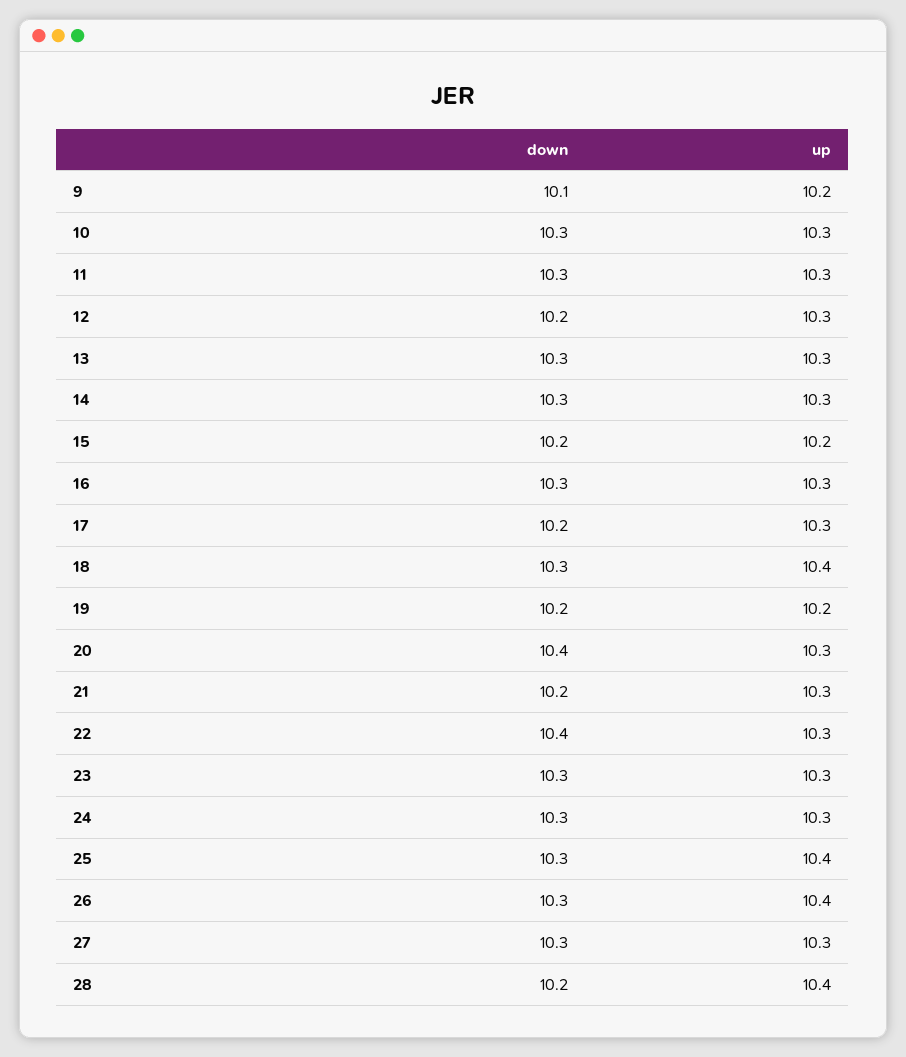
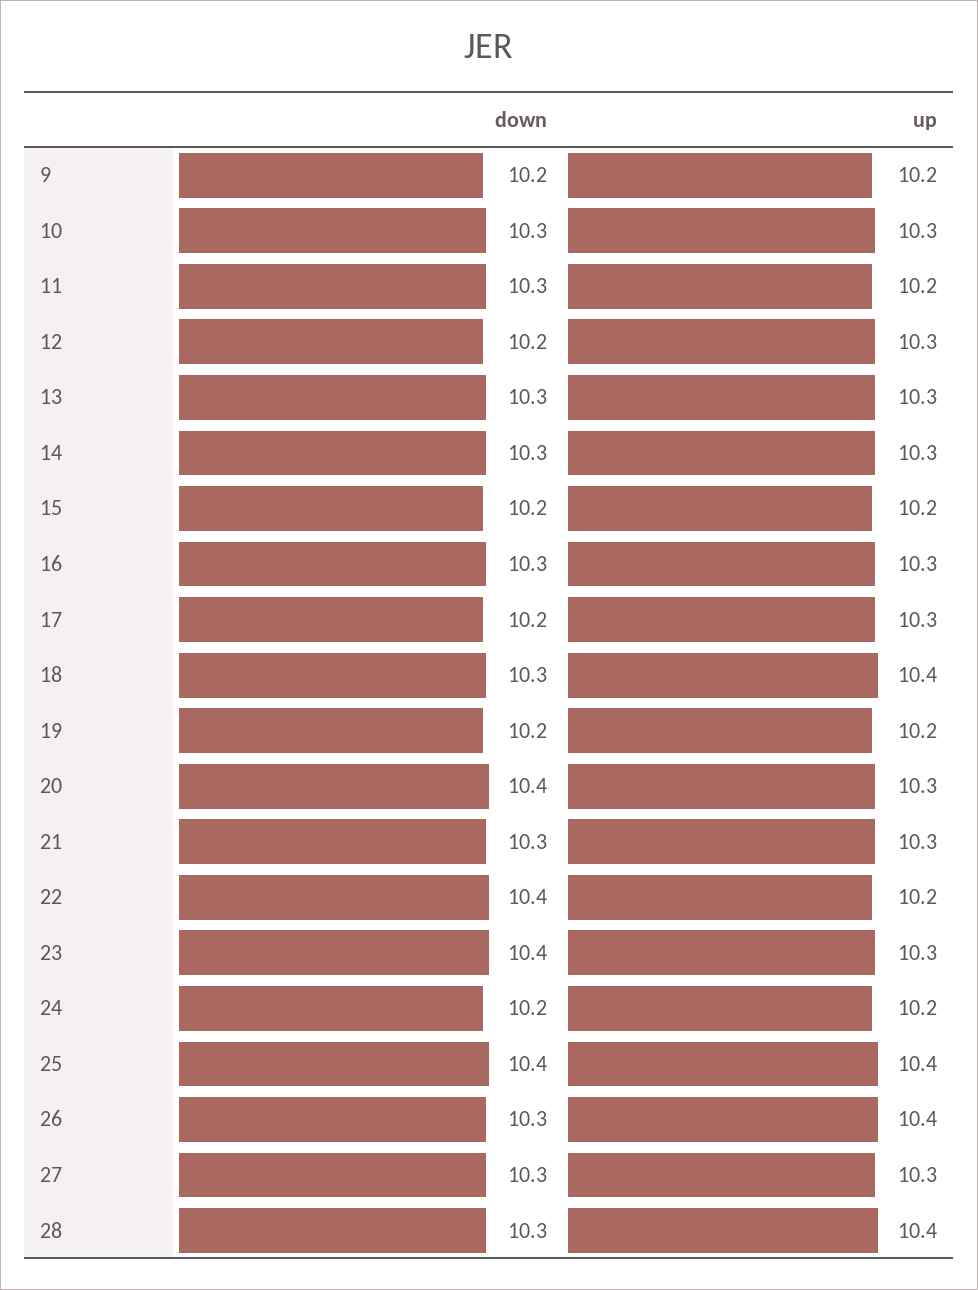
down, 9: 10.1 -> 10.2
up, 11: 10.3 -> 10.2
down, 21: 10.2 -> 10.3
up, 22: 10.3 -> 10.2
down, 23: 10.3 -> 10.4
down, 24: 10.3 -> 10.2
up, 24: 10.3 -> 10.2
down, 25: 10.3 -> 10.4
down, 28: 10.2 -> 10.3

